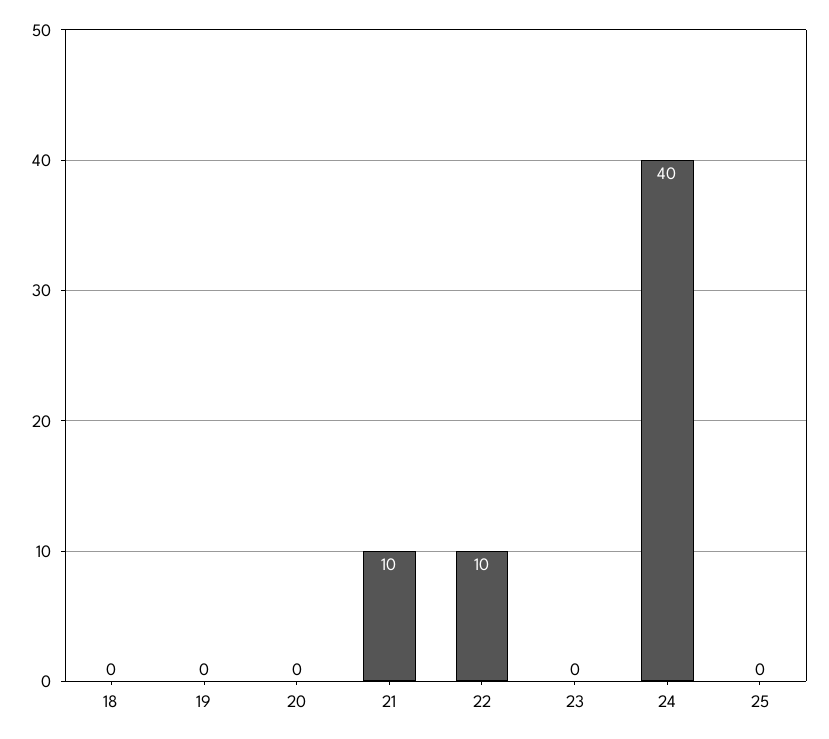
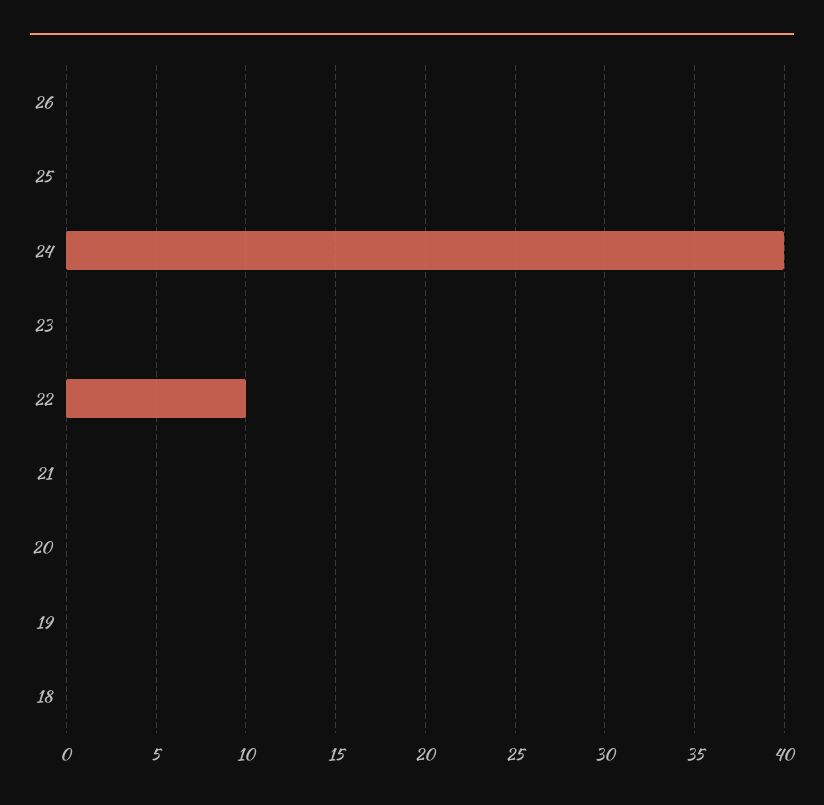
21: 10 -> 0
26: none -> 0

